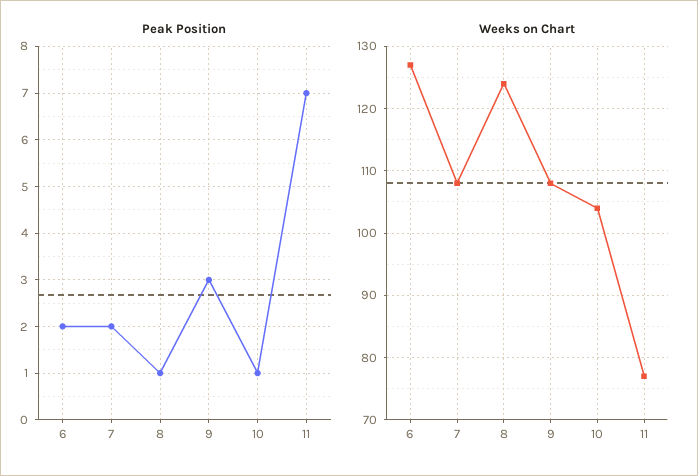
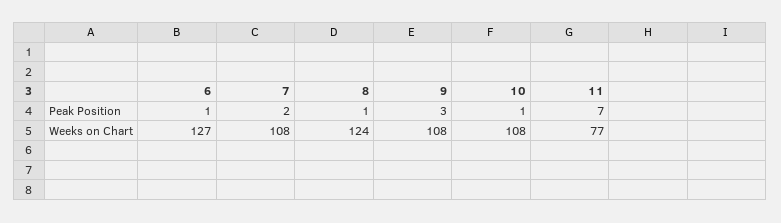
Peak Position, 6: 2 -> 1
Weeks on Chart, 10: 104 -> 108

